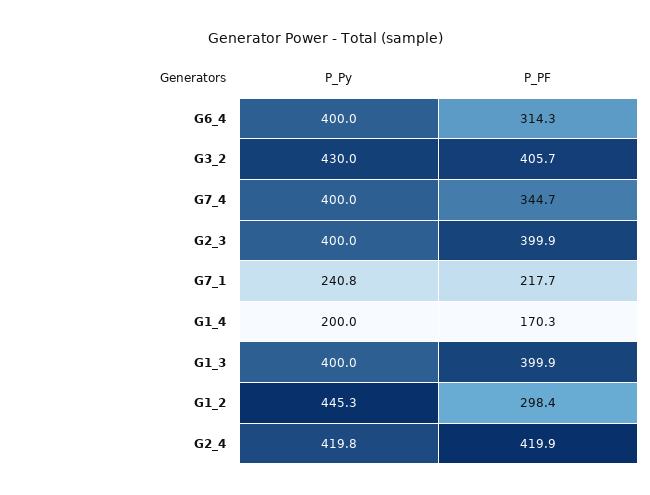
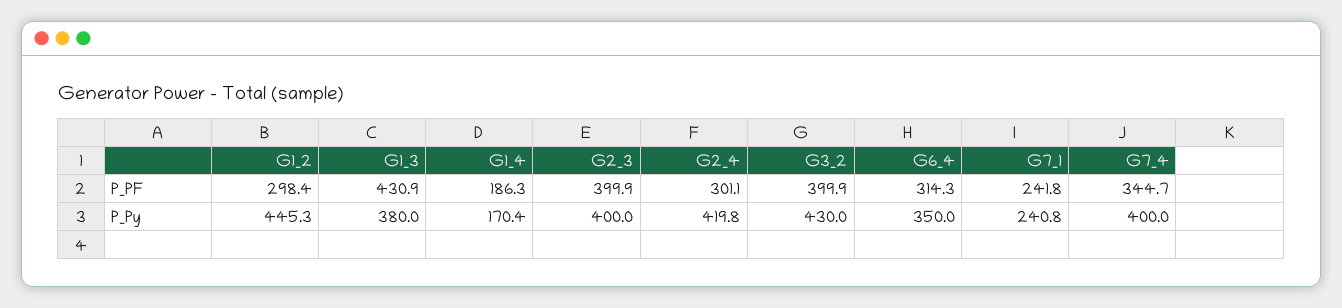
P_Py, G6_4: 400 -> 350
P_PF, G3_2: 405.7 -> 399.9
P_PF, G7_1: 217.7 -> 241.8
P_Py, G1_4: 200 -> 170.4
P_PF, G1_4: 170.3 -> 186.3
P_Py, G1_3: 400 -> 380
P_PF, G1_3: 399.9 -> 430.9
P_PF, G2_4: 419.9 -> 301.1

